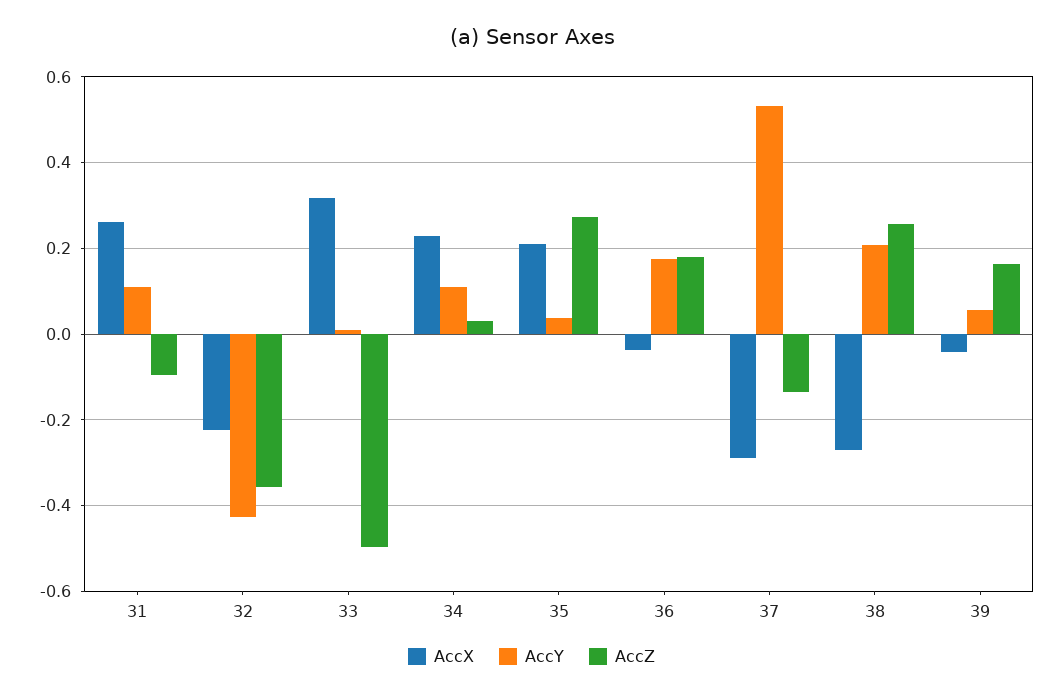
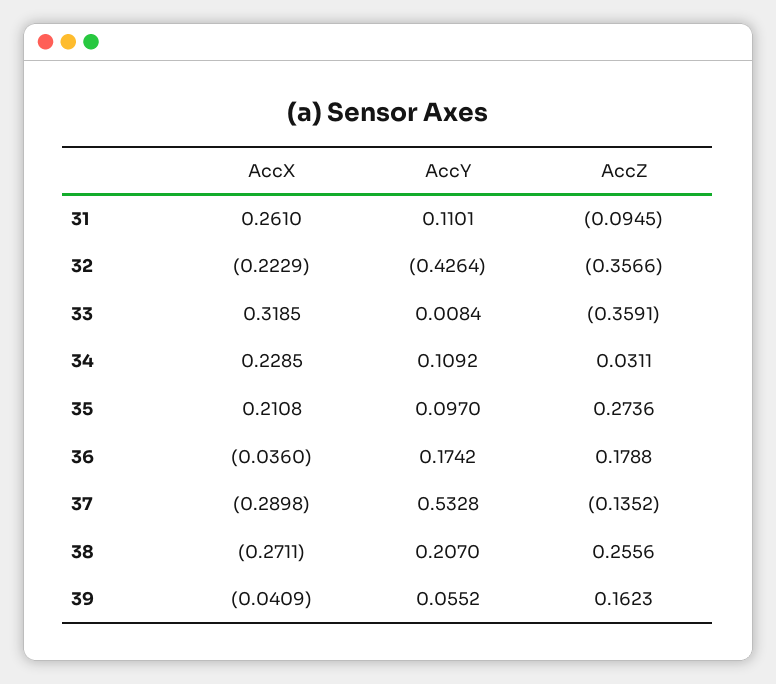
AccZ, 33: -0.5 -> -0.3591
AccY, 35: 0.04 -> 0.097

